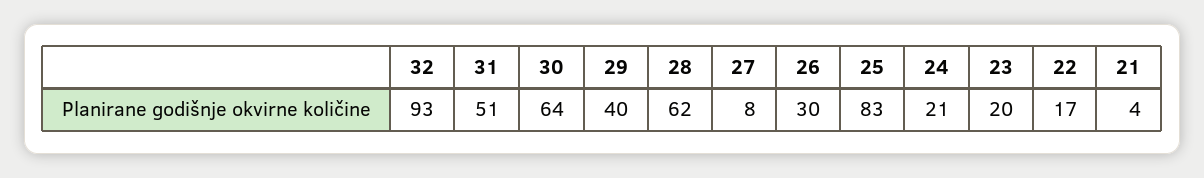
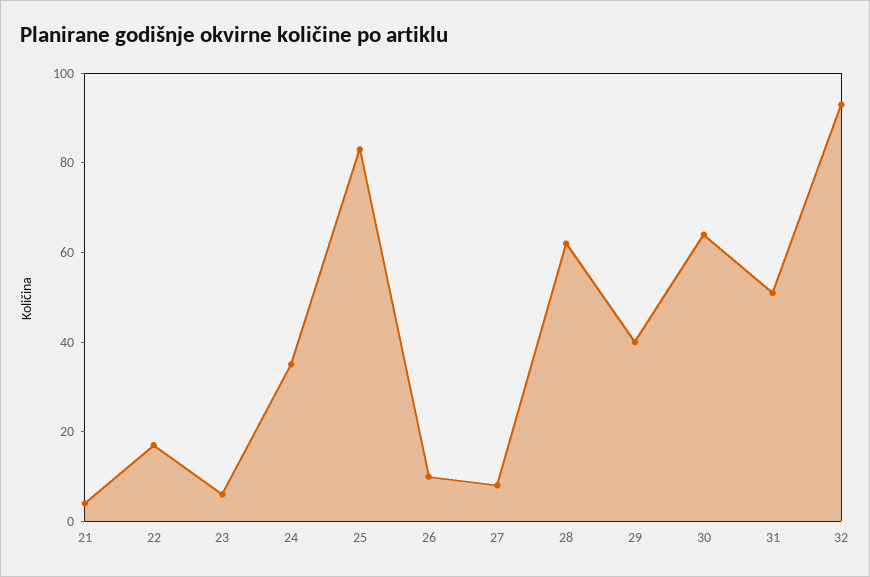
26: 30 -> 10
24: 21 -> 35
23: 20 -> 5

